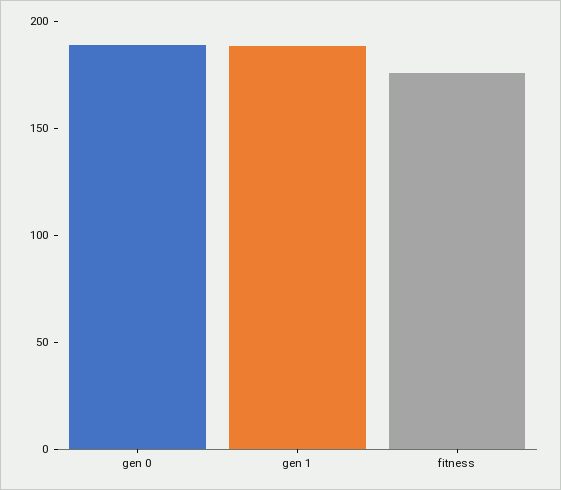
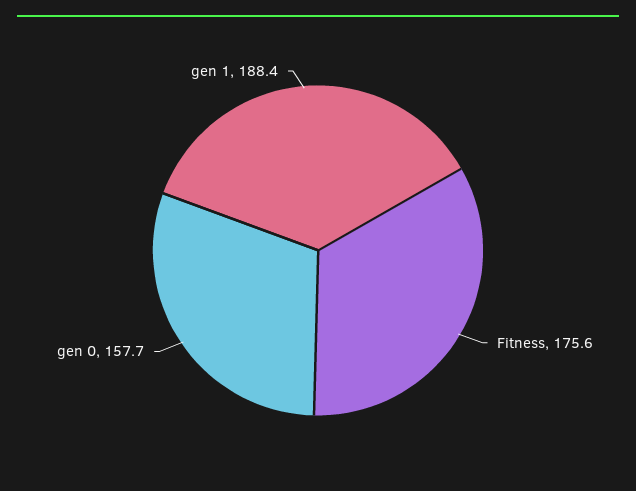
gen 0: 190 -> 157.7

